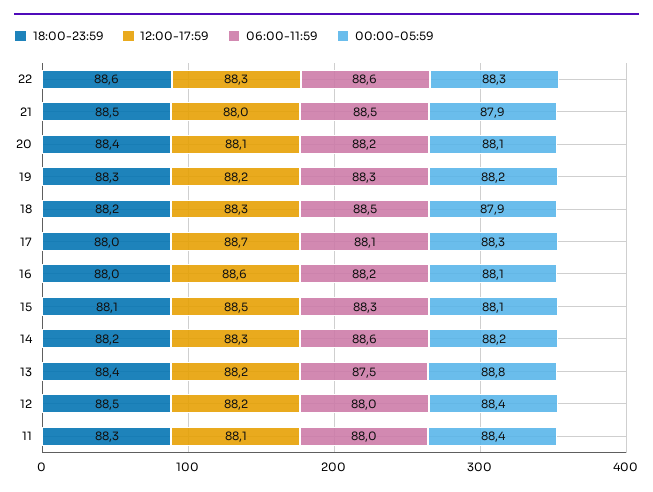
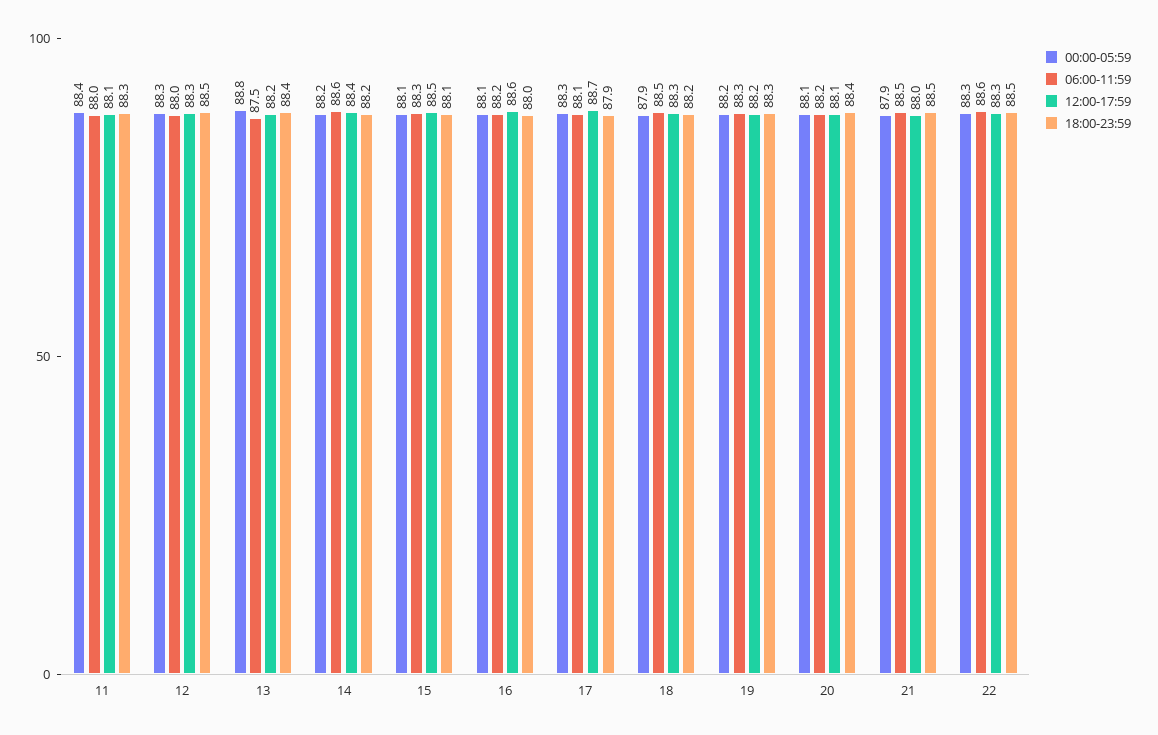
18:00-23:59, 22: 88.6 -> 88.5
18:00-23:59, 17: 88 -> 87.9
12:00-17:59, 14: 88.3 -> 88.4
12:00-17:59, 12: 88.2 -> 88.3
00:00-05:59, 12: 88.4 -> 88.3

